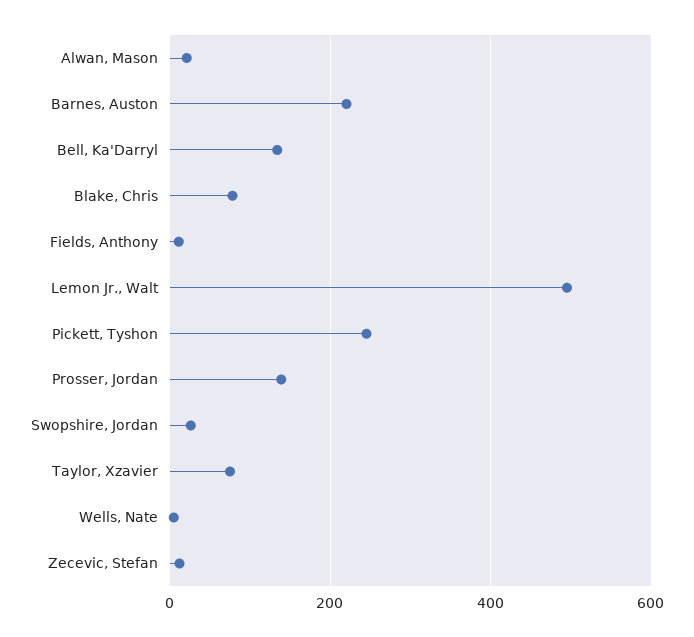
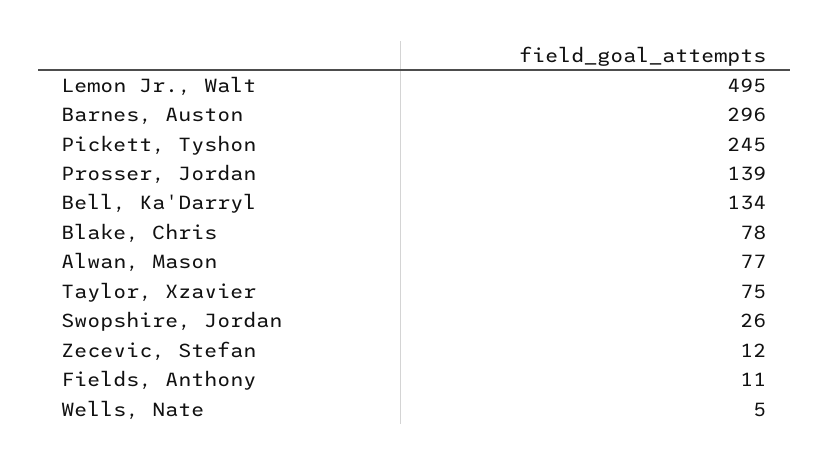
Alwan, Mason: 20 -> 77
Barnes, Auston: 220 -> 296

